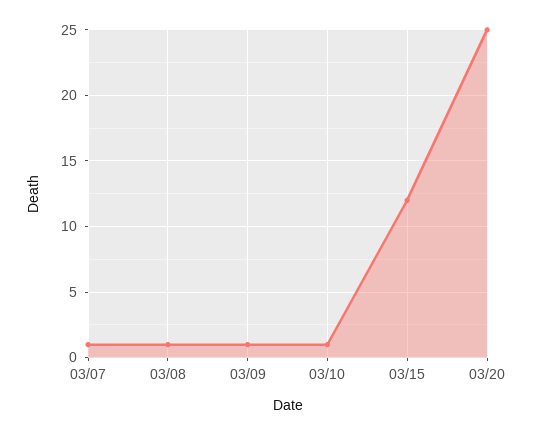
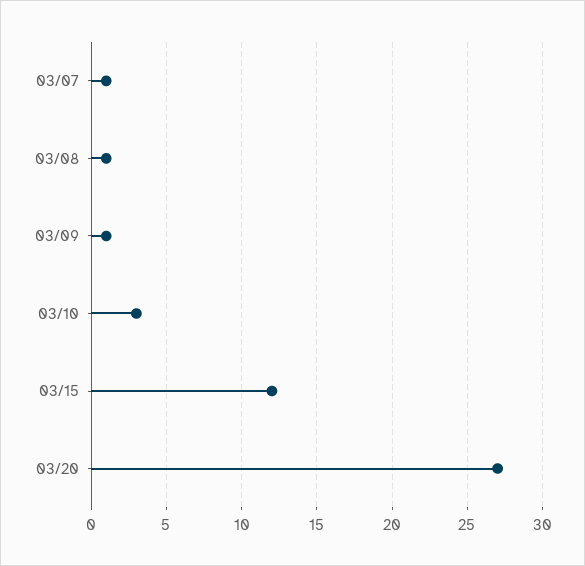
03/10: 1 -> 3
03/20: 25 -> 27

